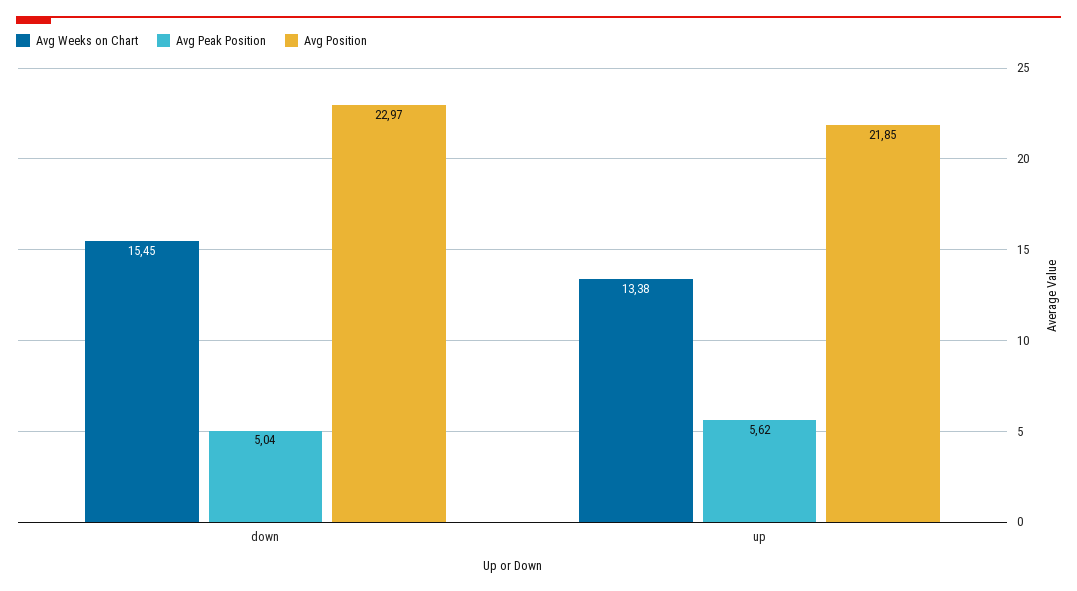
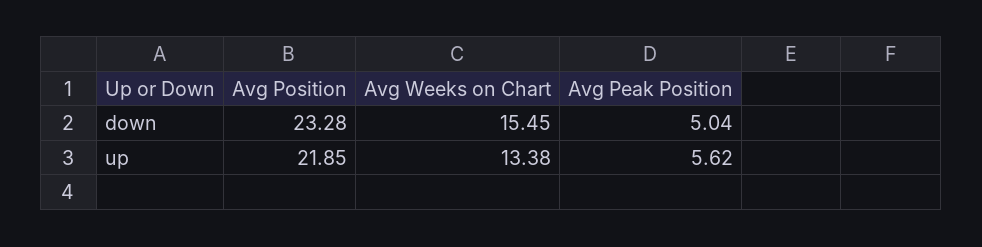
Avg Position, down: 22.97 -> 23.28

